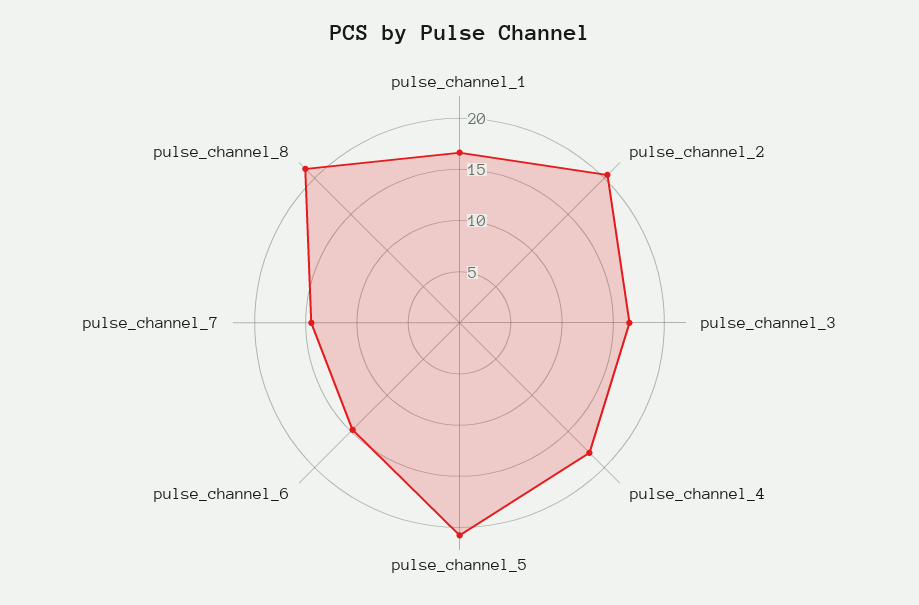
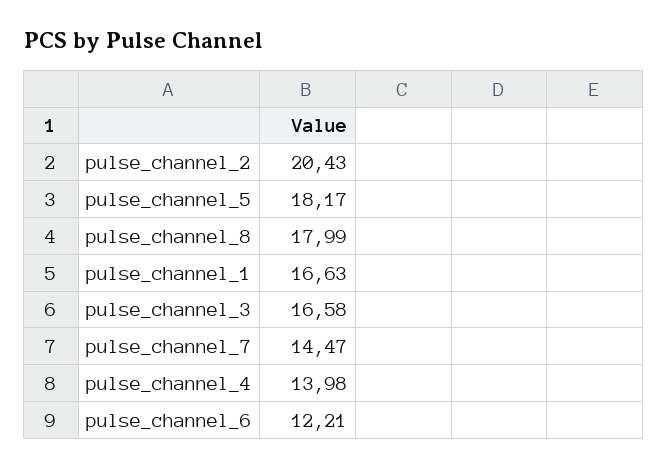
pulse_channel_4: 18 -> 13.98
pulse_channel_5: 21 -> 18.17
pulse_channel_6: 15 -> 12.21
pulse_channel_8: 21 -> 17.99

